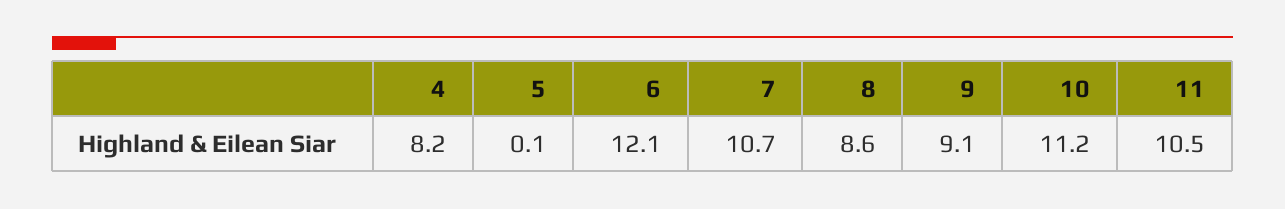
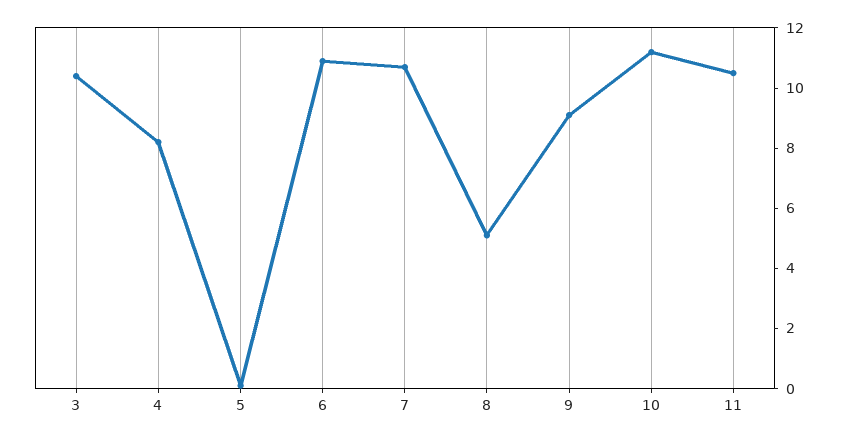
6: 12.1 -> 11
8: 8.6 -> 5
3: none -> 10.5

